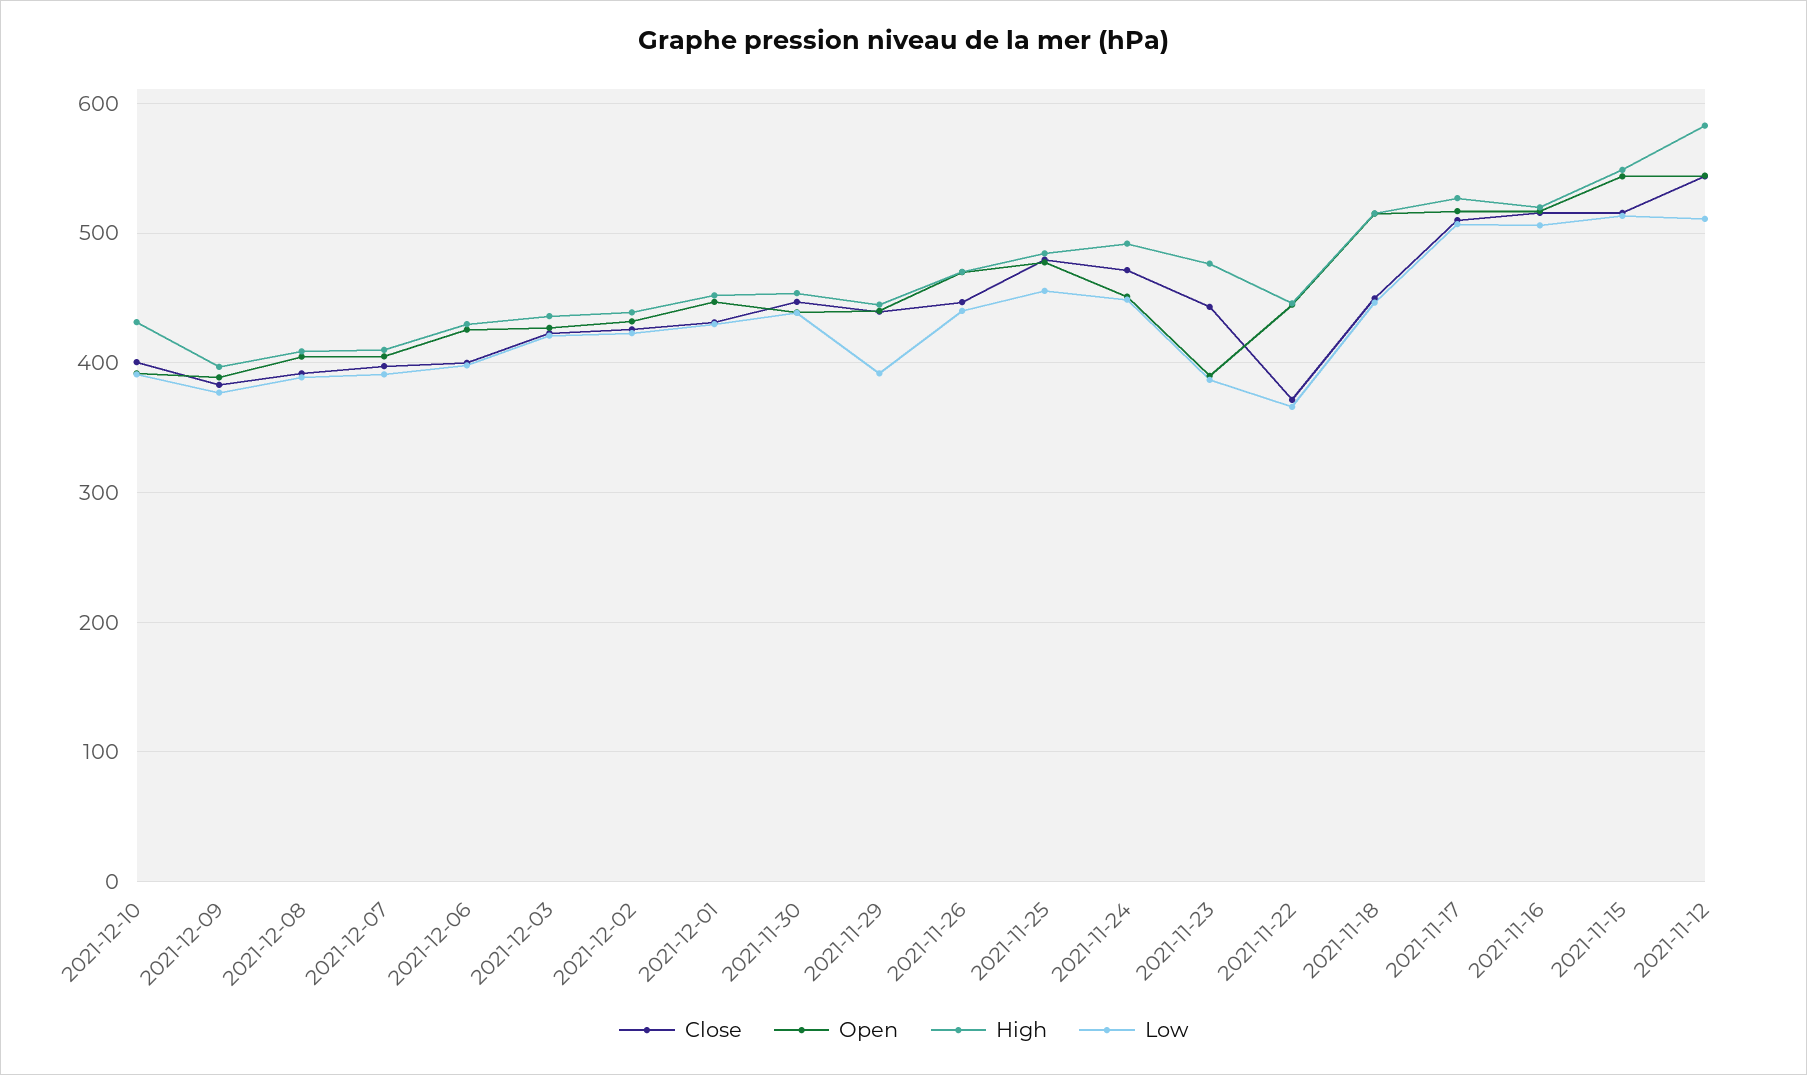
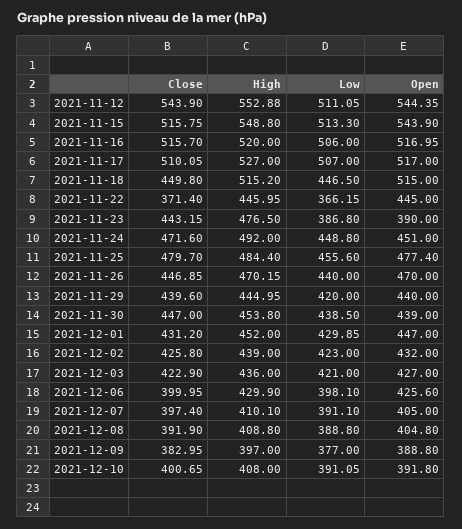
High, 2021-12-10: 430 -> 408
Low, 2021-11-29: 390 -> 420
High, 2021-11-12: 580 -> 552.88

